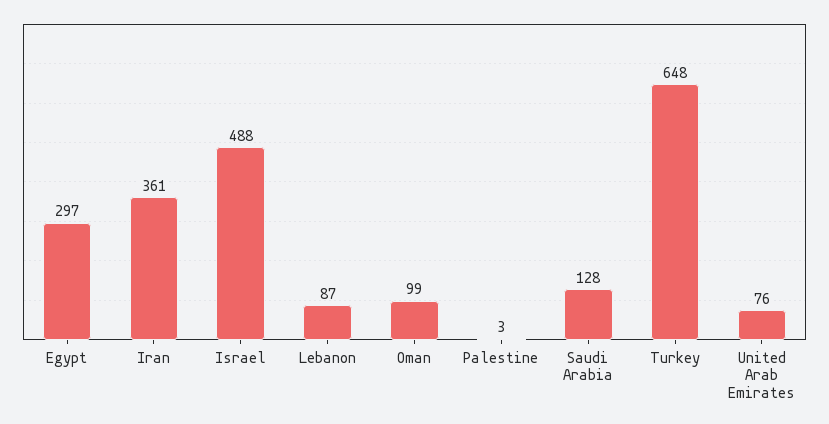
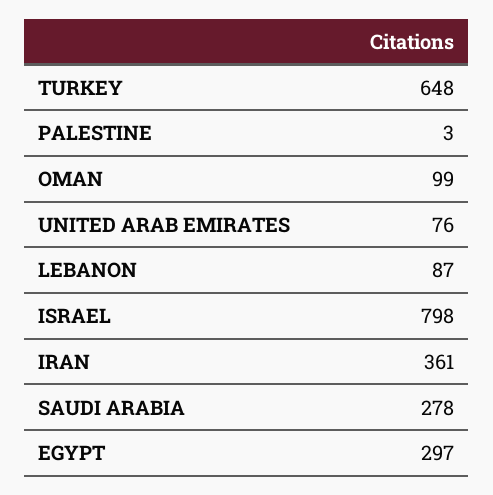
Israel: 488 -> 798
Saudi Arabia: 128 -> 278

